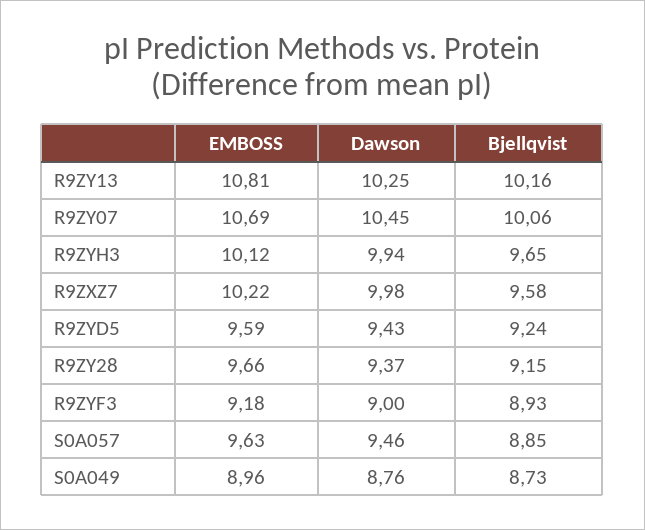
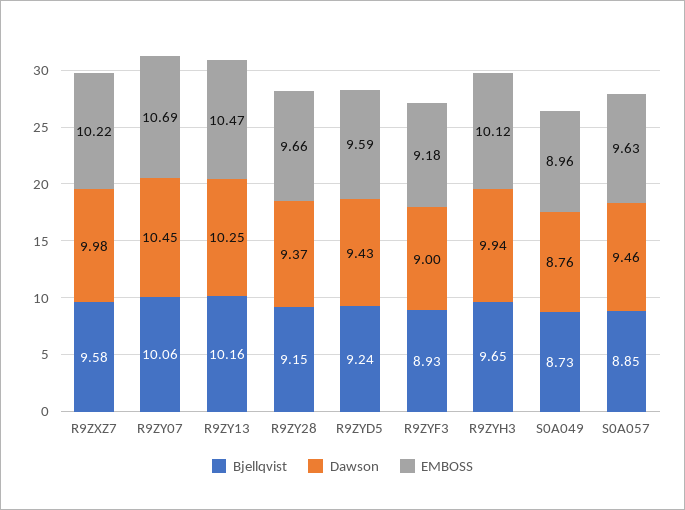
EMBOSS, R9ZY13: 10.81 -> 10.47

